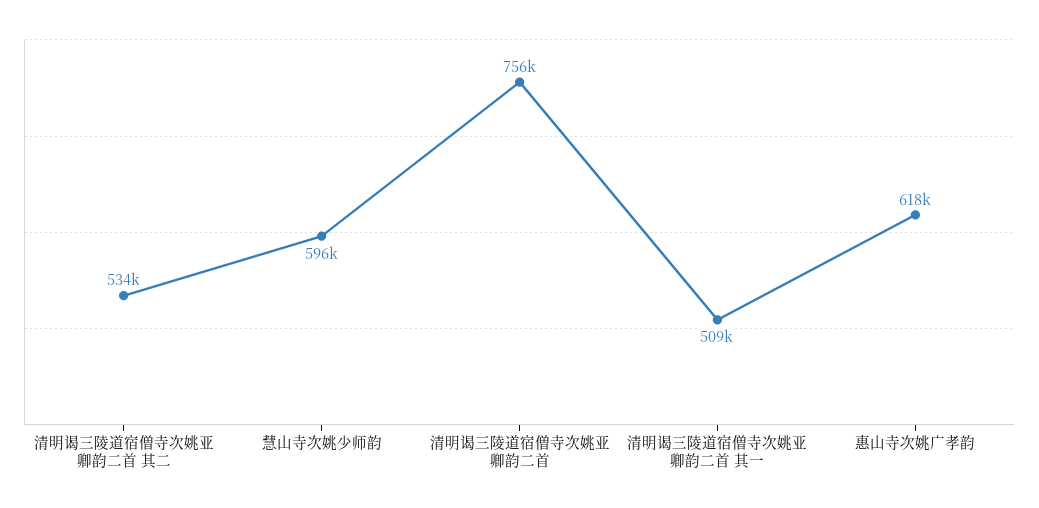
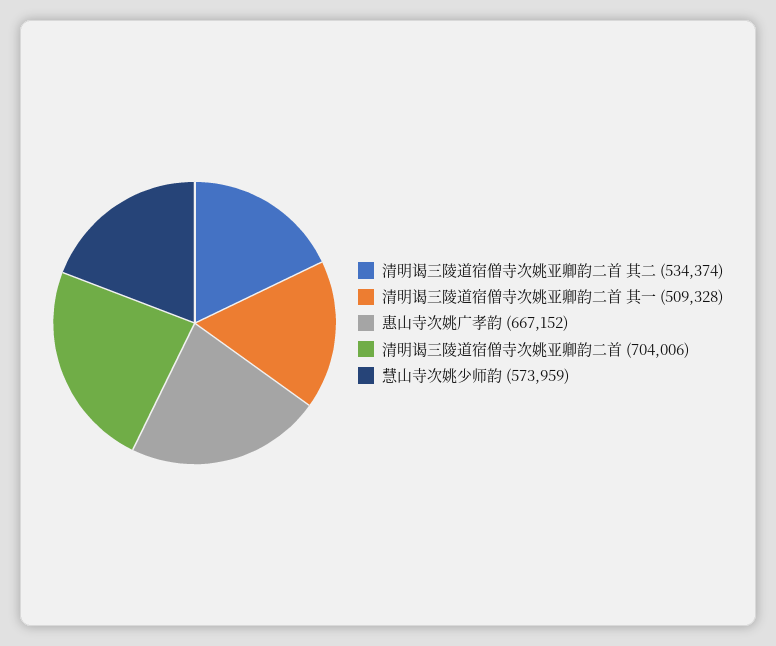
慧山寺次姚少师韵: 596000 -> 573959
清明谒三陵道宿僧寺次姚亚卿韵二首: 756000 -> 704006
惠山寺次姚广孝韵: 618000 -> 667152

